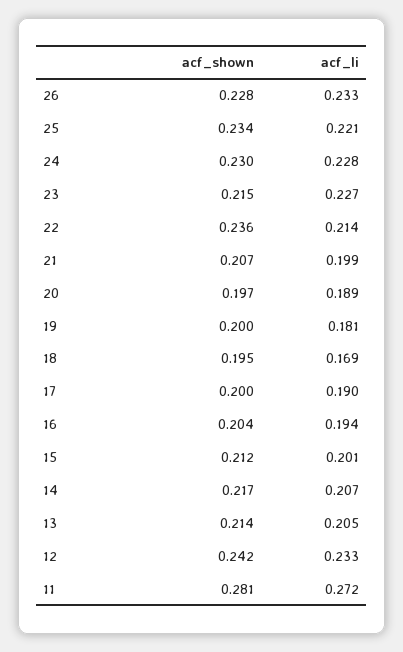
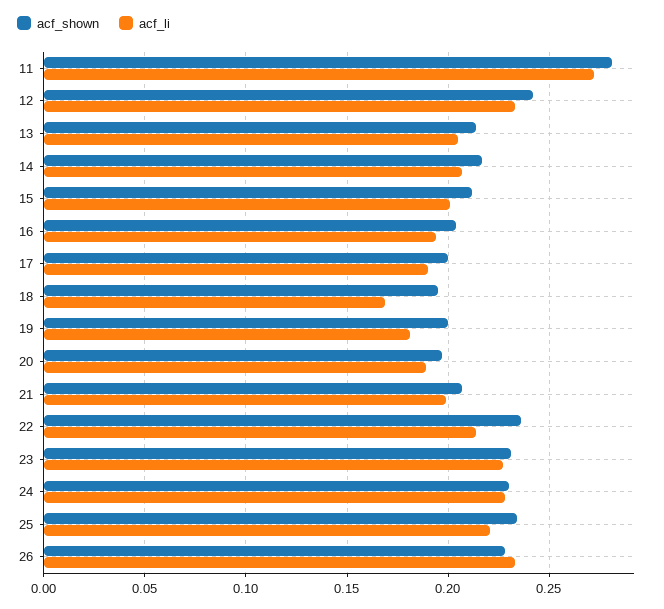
acf_shown, 23: 0.215 -> 0.23

